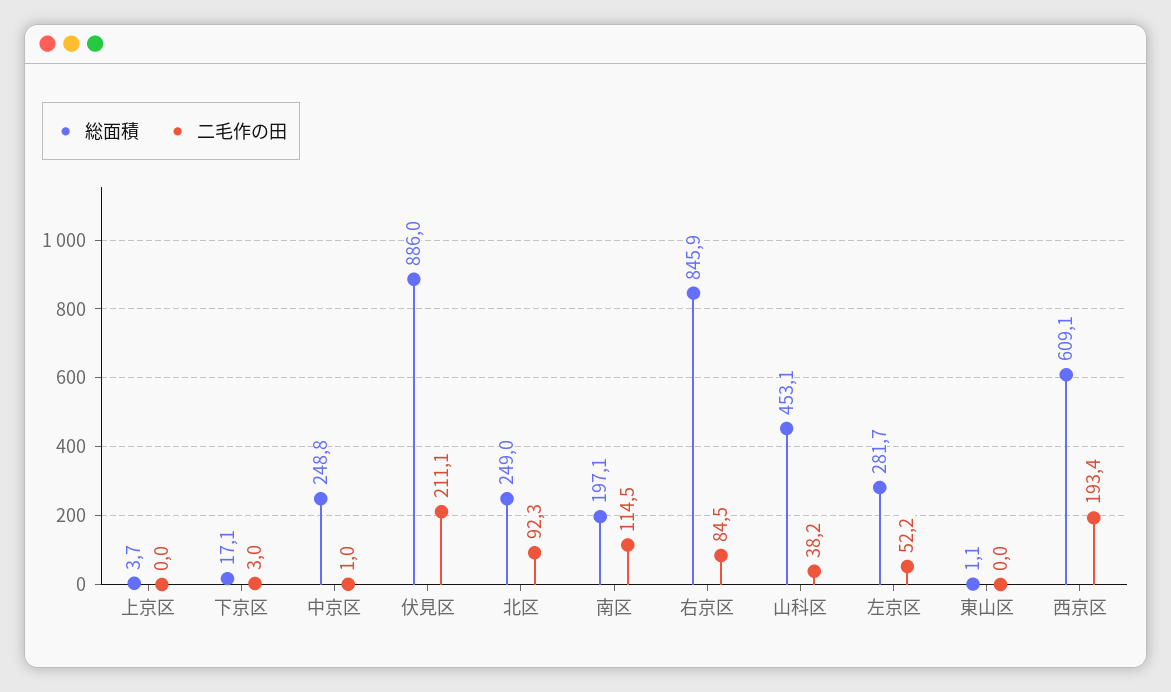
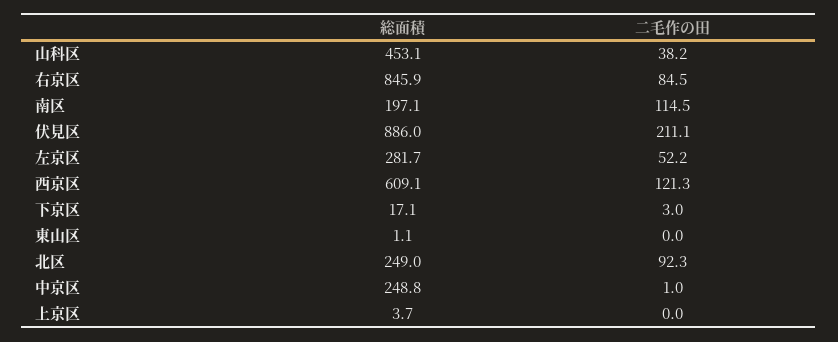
二毛作の田, 西京区: 193.4 -> 121.3

